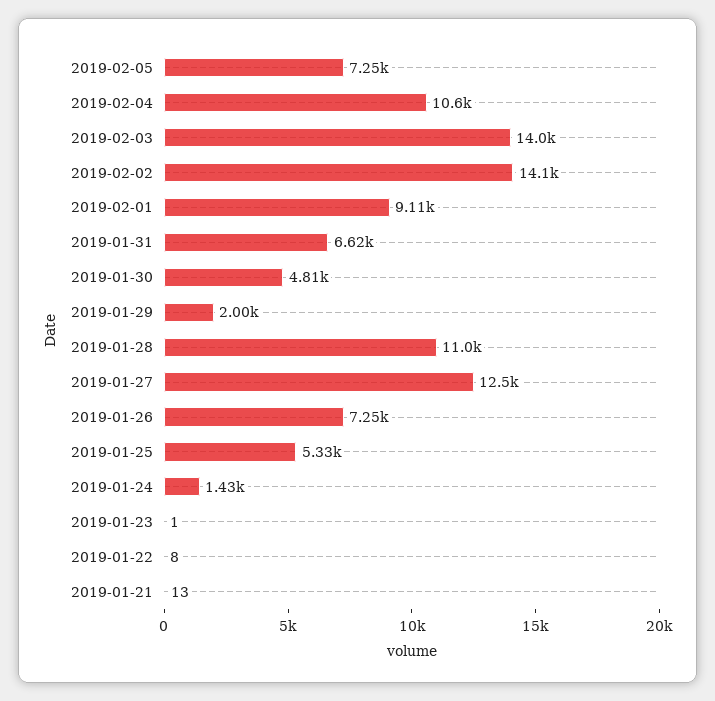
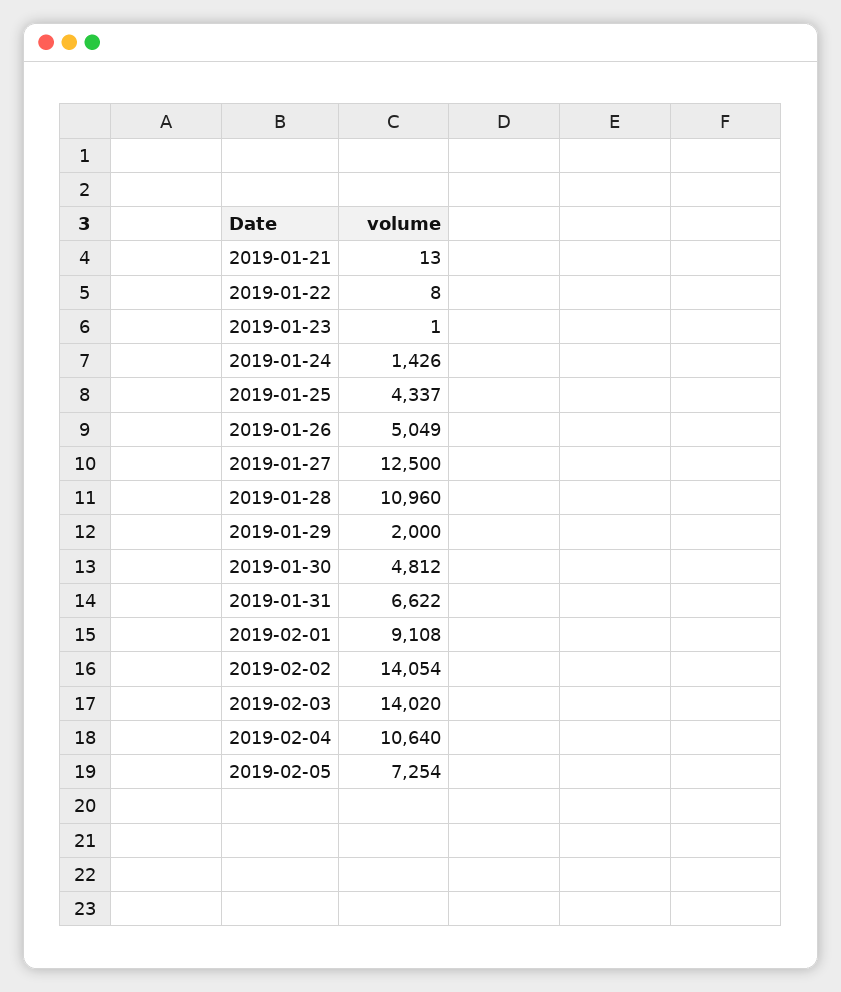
2019-01-26: 7250 -> 5049
2019-01-25: 5330 -> 4337

